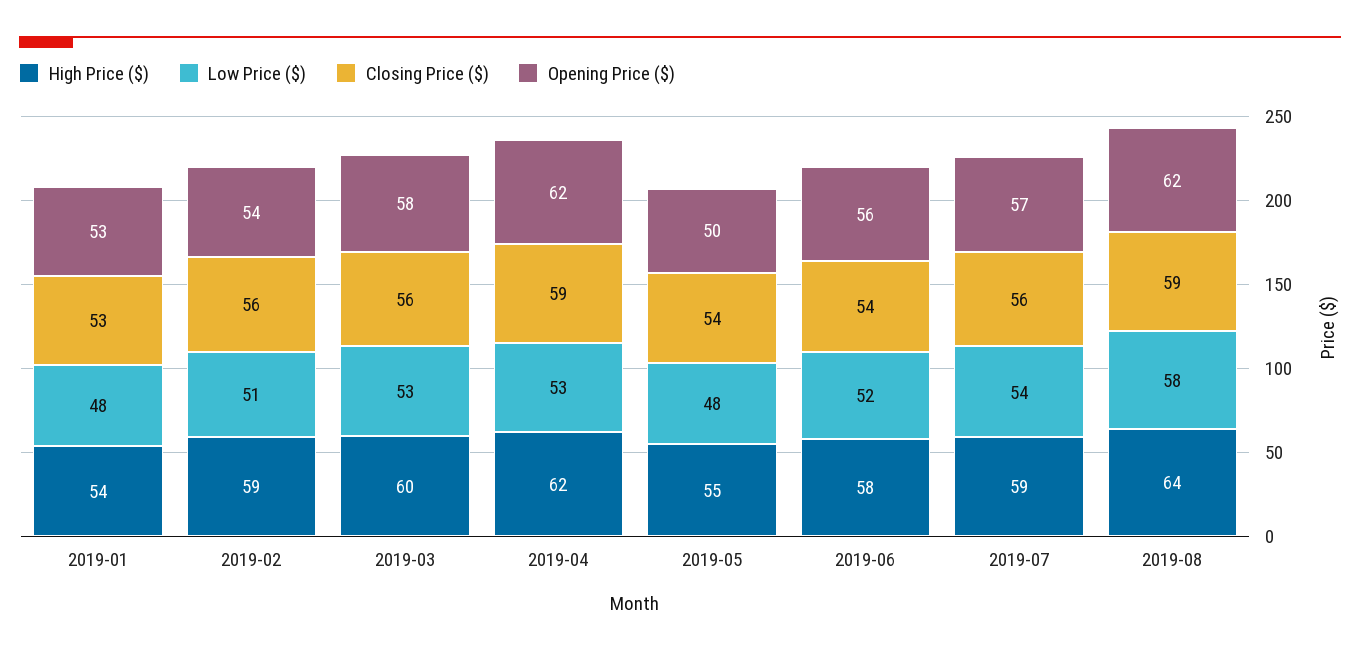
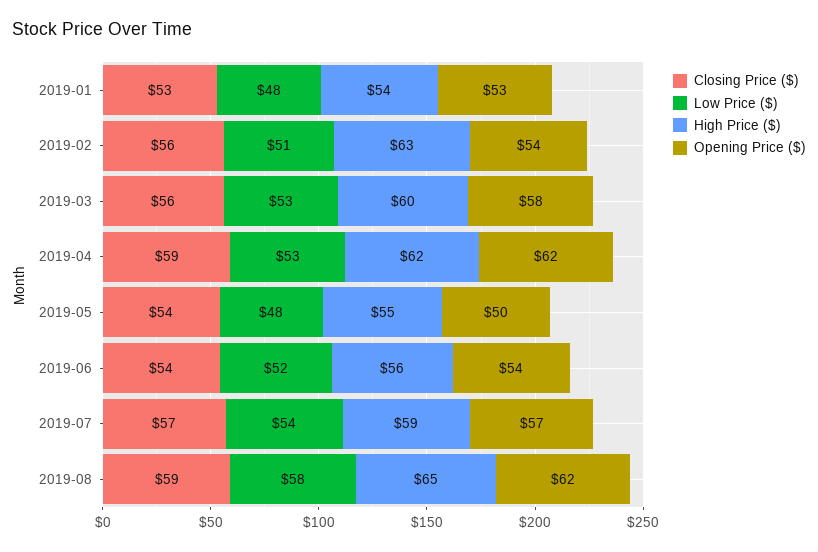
High Price ($), 2019-02: 59 -> 63
High Price ($), 2019-06: 58 -> 56
Opening Price ($), 2019-06: 56 -> 54
Closing Price ($), 2019-07: 56 -> 57
High Price ($), 2019-08: 64 -> 65

